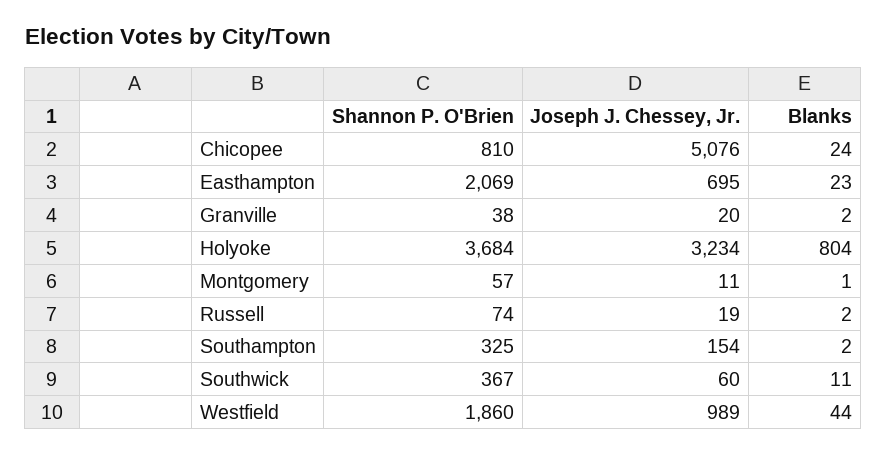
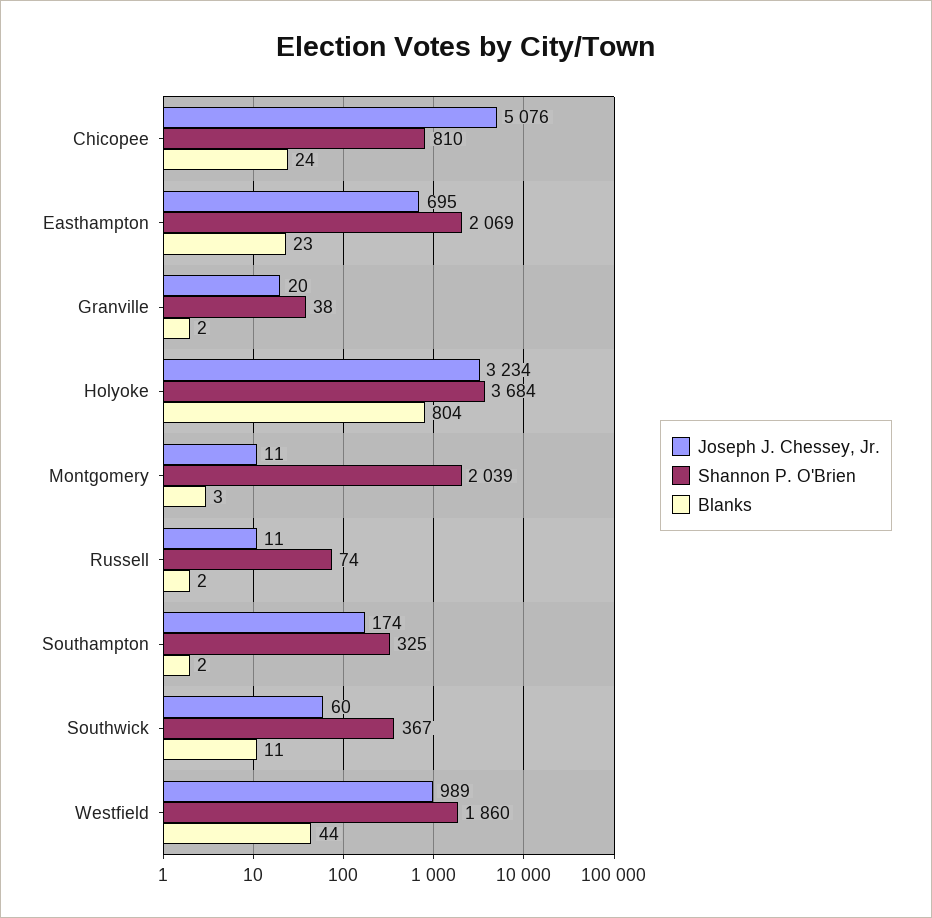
Shannon P. O'Brien, Montgomery: 57 -> 2039
Blanks, Montgomery: 1 -> 3
Joseph J. Chessey, Jr., Russell: 19 -> 11
Joseph J. Chessey, Jr., Southampton: 154 -> 174

